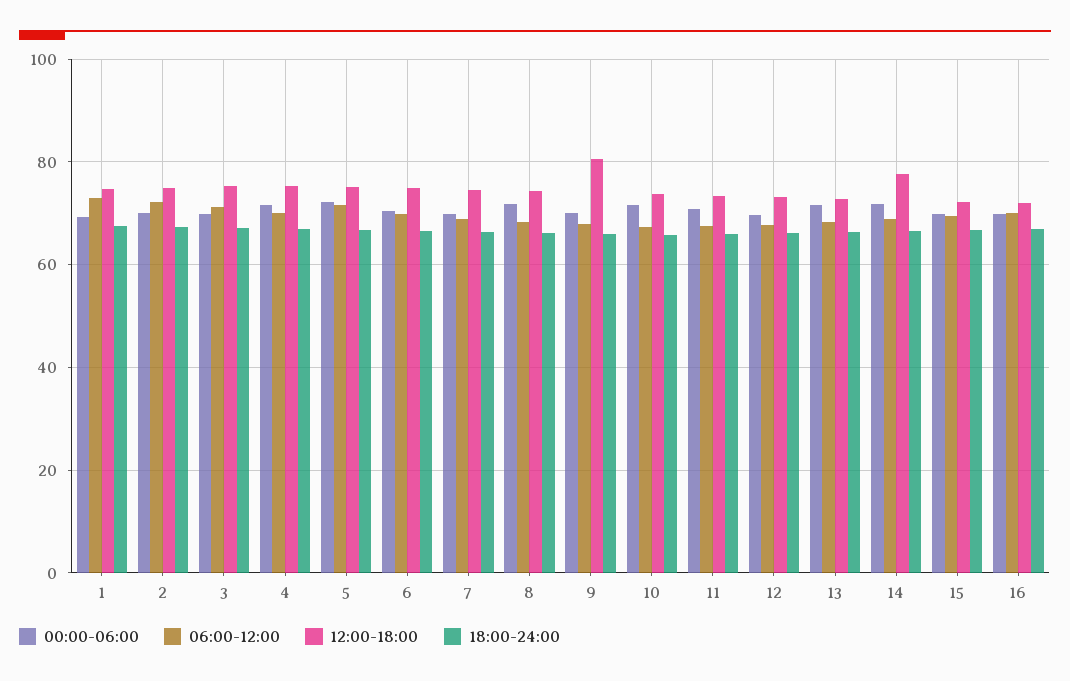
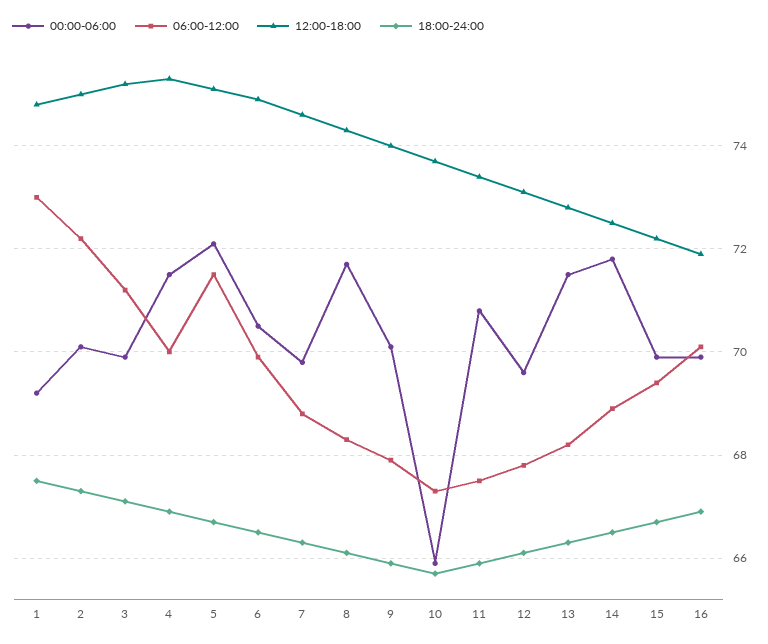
12:00-18:00, 9: 80 -> 74
00:00-06:00, 10: 72 -> 66
12:00-18:00, 14: 78 -> 72.5

